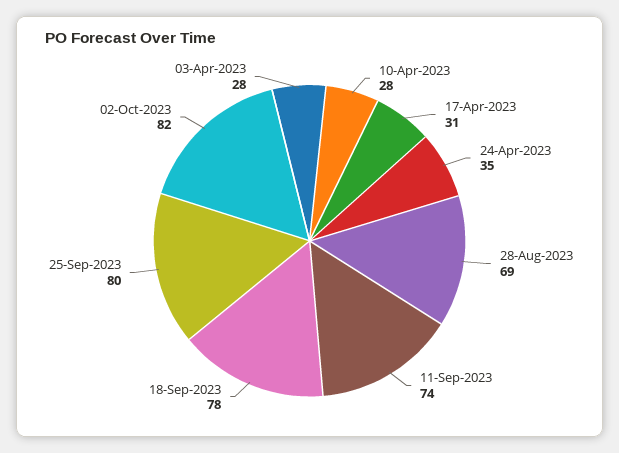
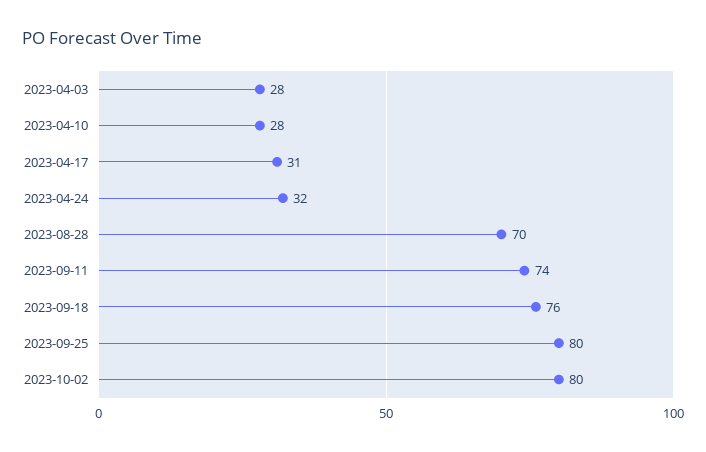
24-Apr-2023: 35 -> 32
28-Aug-2023: 69 -> 70
18-Sep-2023: 78 -> 76
02-Oct-2023: 82 -> 80

